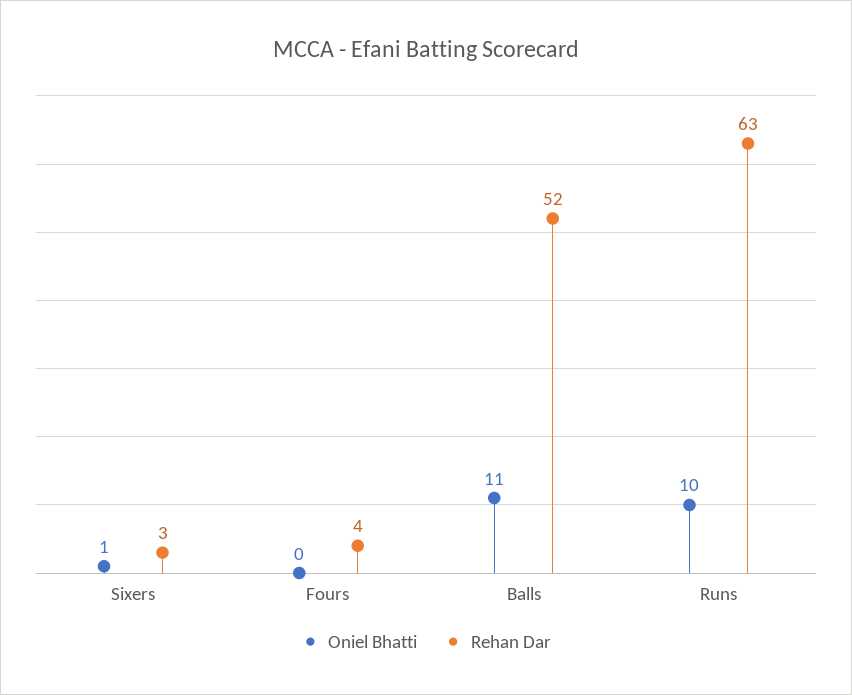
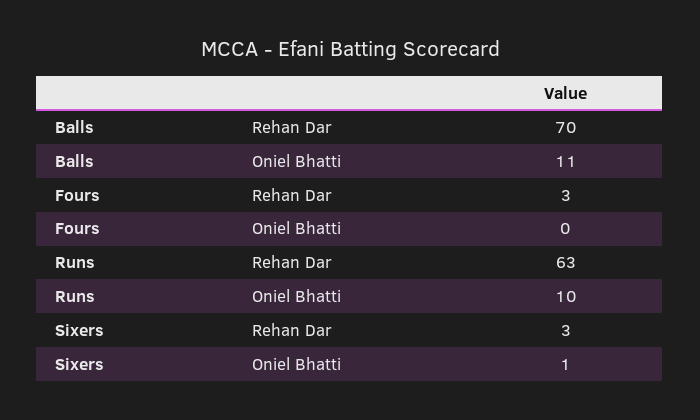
Rehan Dar, Fours: 4 -> 3
Rehan Dar, Balls: 52 -> 70

